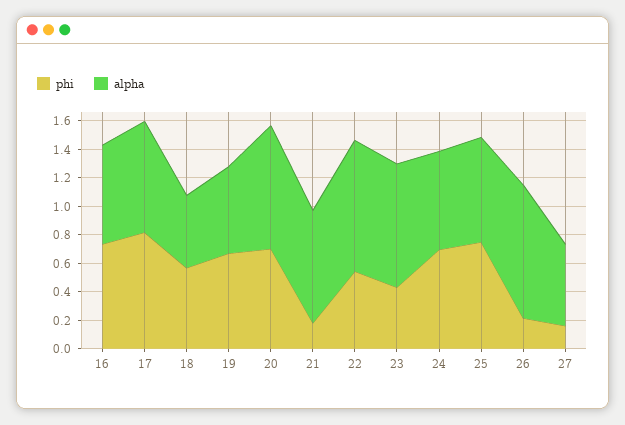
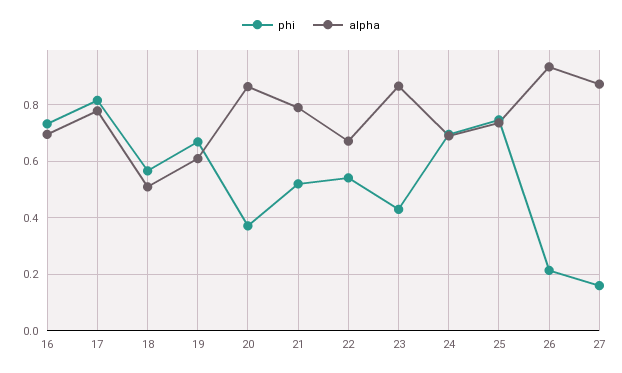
phi, 20: 0.7 -> 0.375
phi, 21: 0.2 -> 0.525
alpha, 22: 0.9 -> 0.675
alpha, 27: 0.6 -> 0.875

